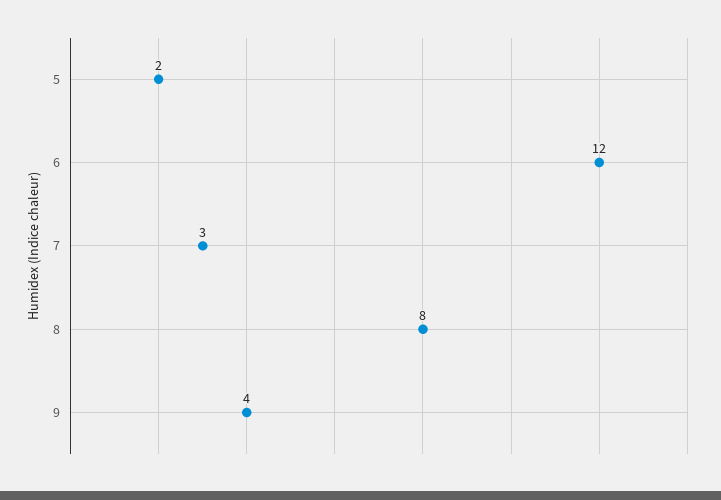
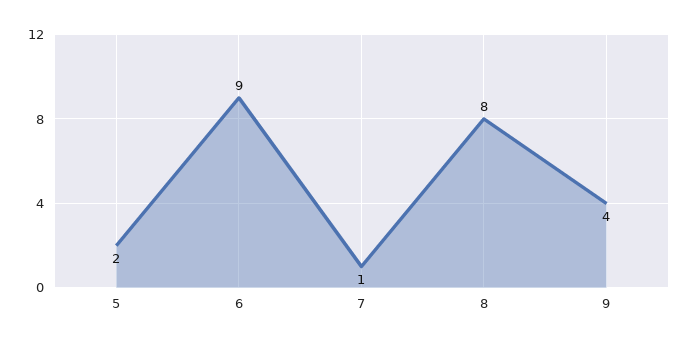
6: 12 -> 9
7: 3 -> 1

